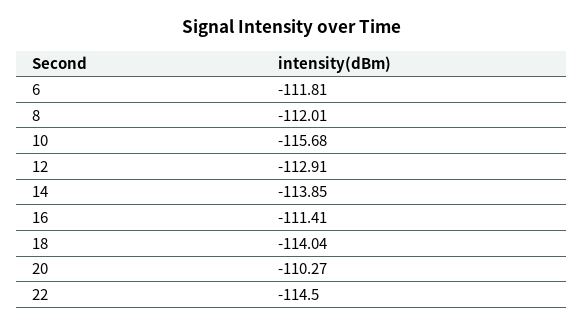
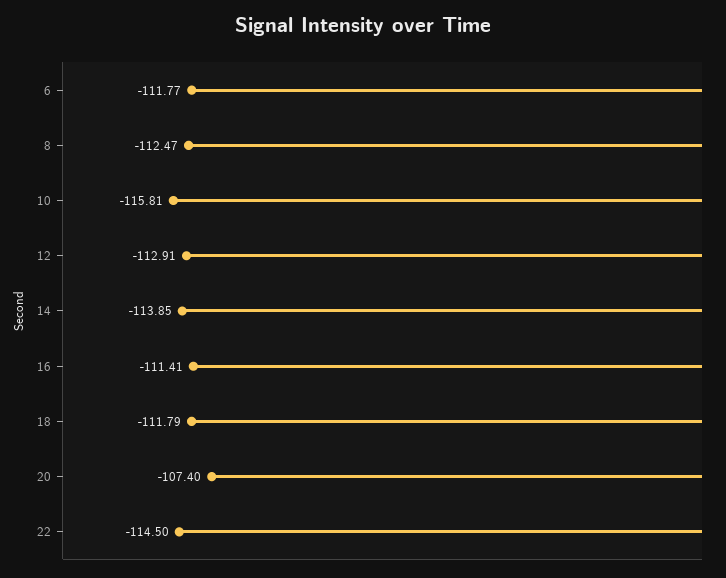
6: -111.81 -> -111.77
8: -112.01 -> -112.47
10: -115.68 -> -115.81
18: -114.04 -> -111.79
20: -110.27 -> -107.4

